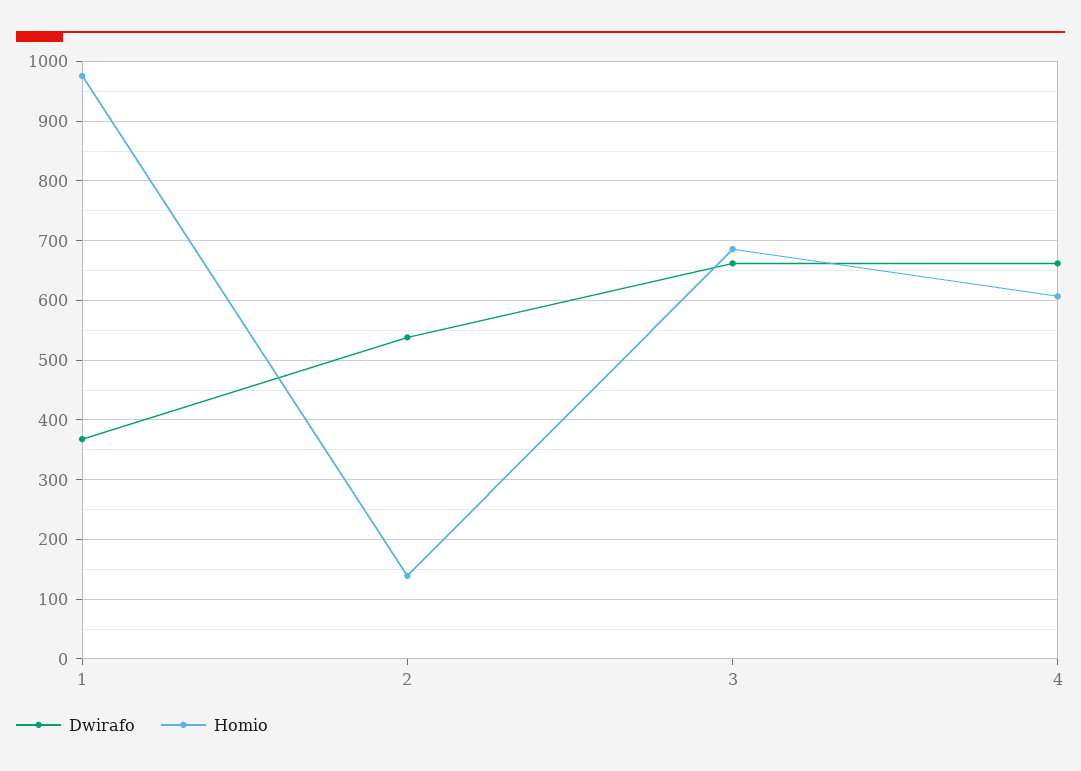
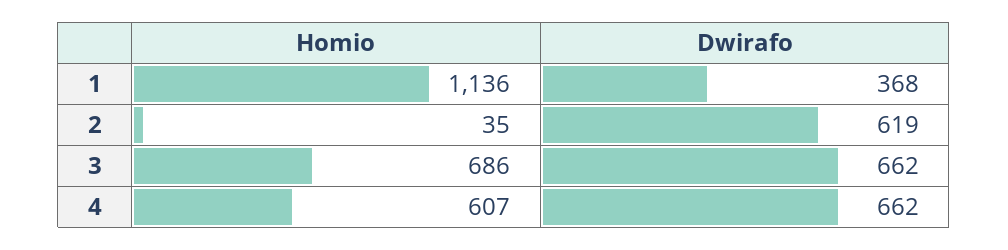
Homio, 1: 980 -> 1136
Dwirafo, 2: 540 -> 619
Homio, 2: 140 -> 35

